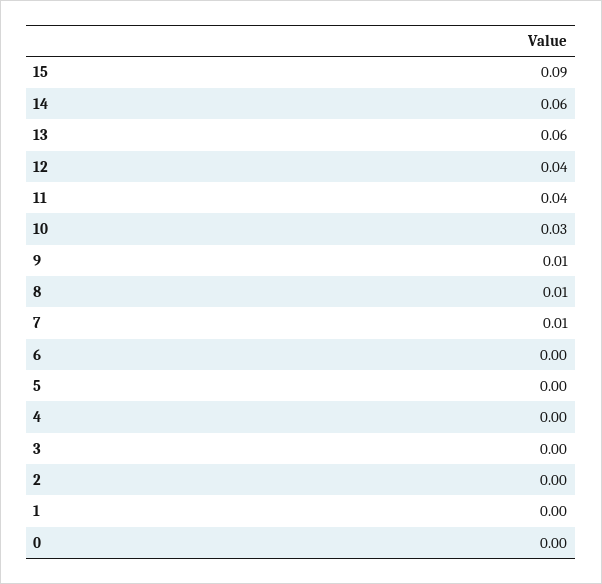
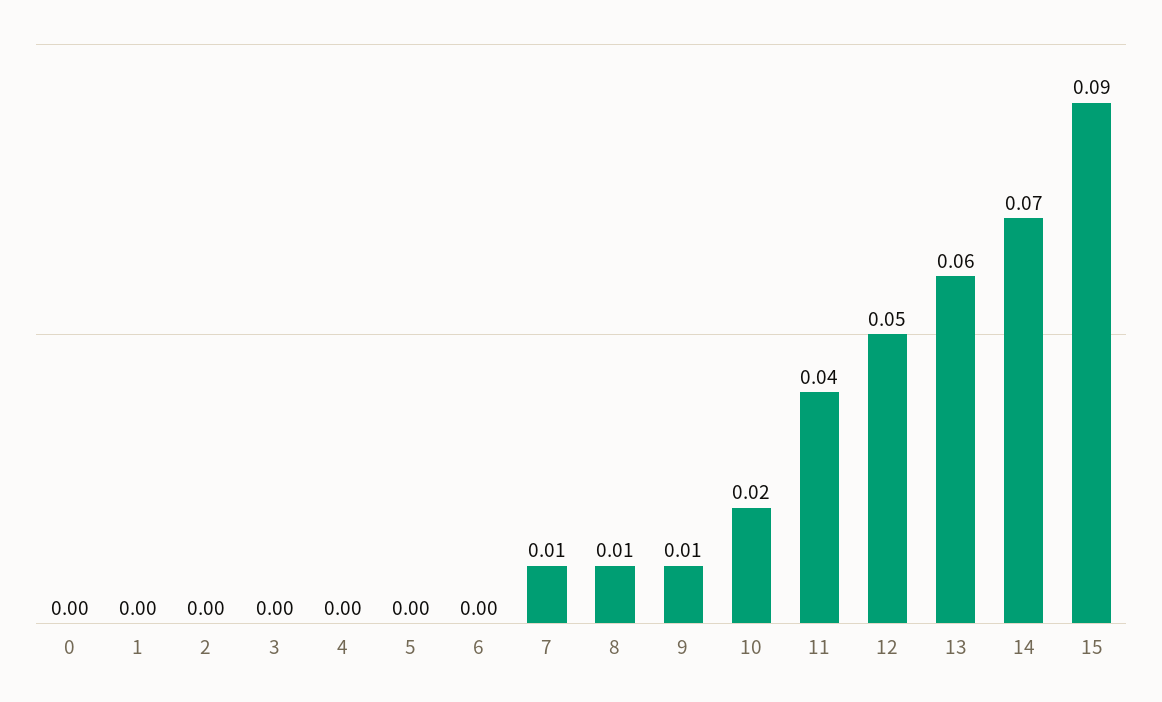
14: 0.06 -> 0.07
12: 0.04 -> 0.05
10: 0.03 -> 0.02

